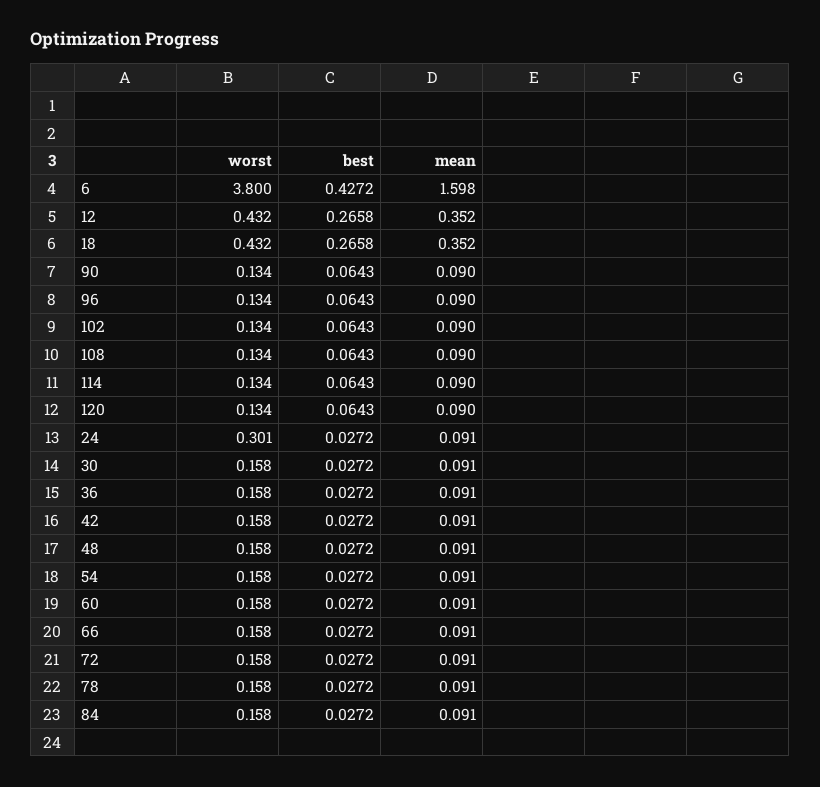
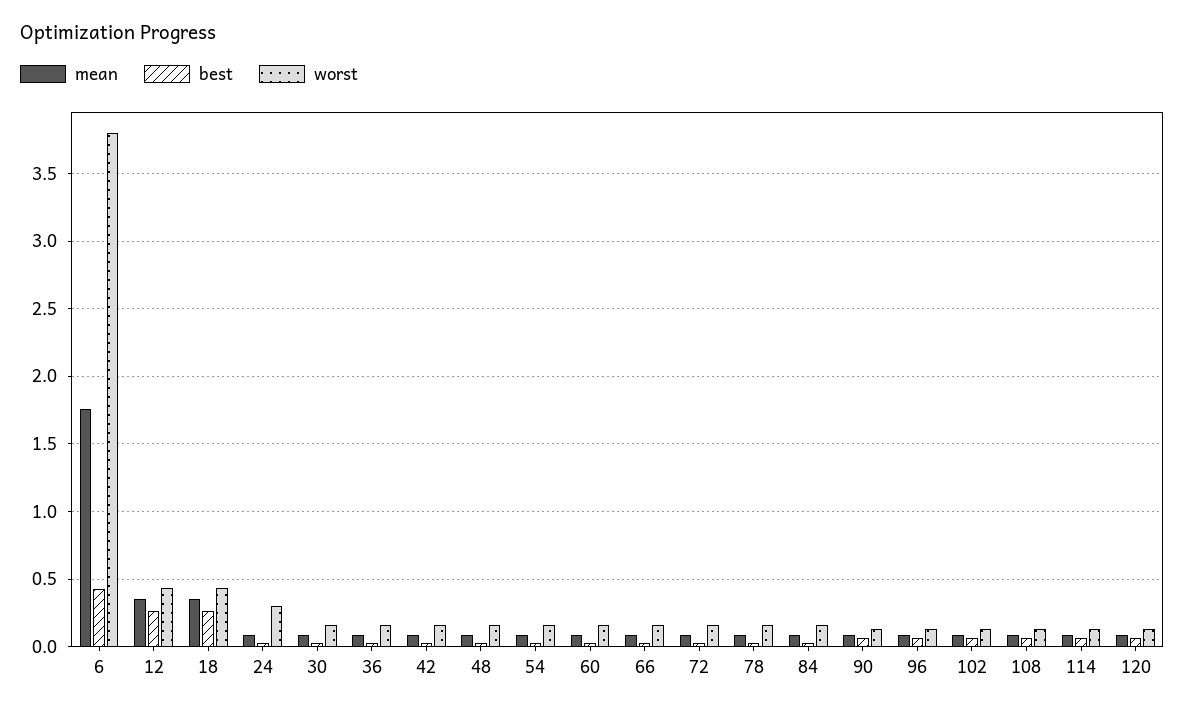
mean, 6: 1.598 -> 1.75

